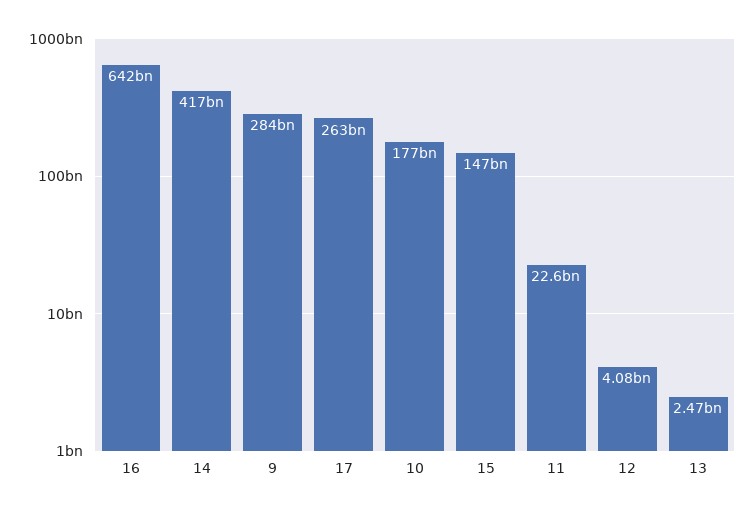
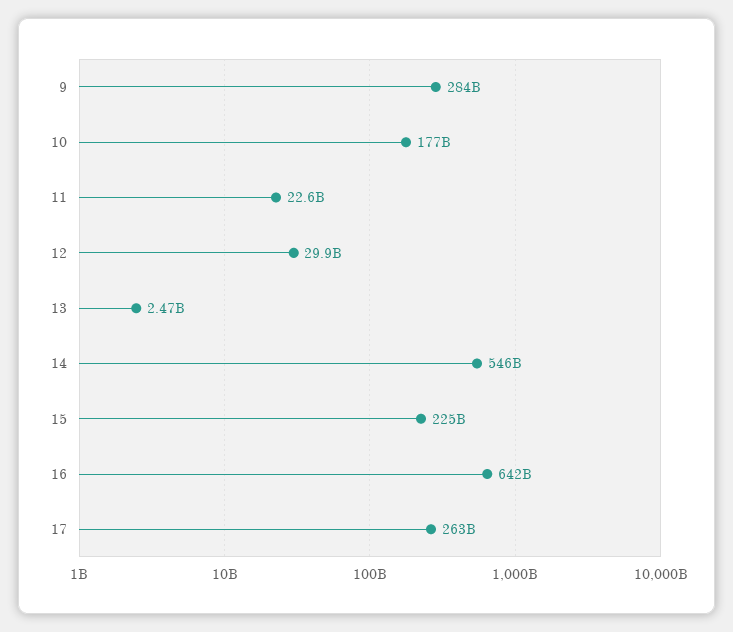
14: 417000000000 -> 546000000000
15: 147000000000 -> 225000000000
12: 4080000000 -> 29900000000

